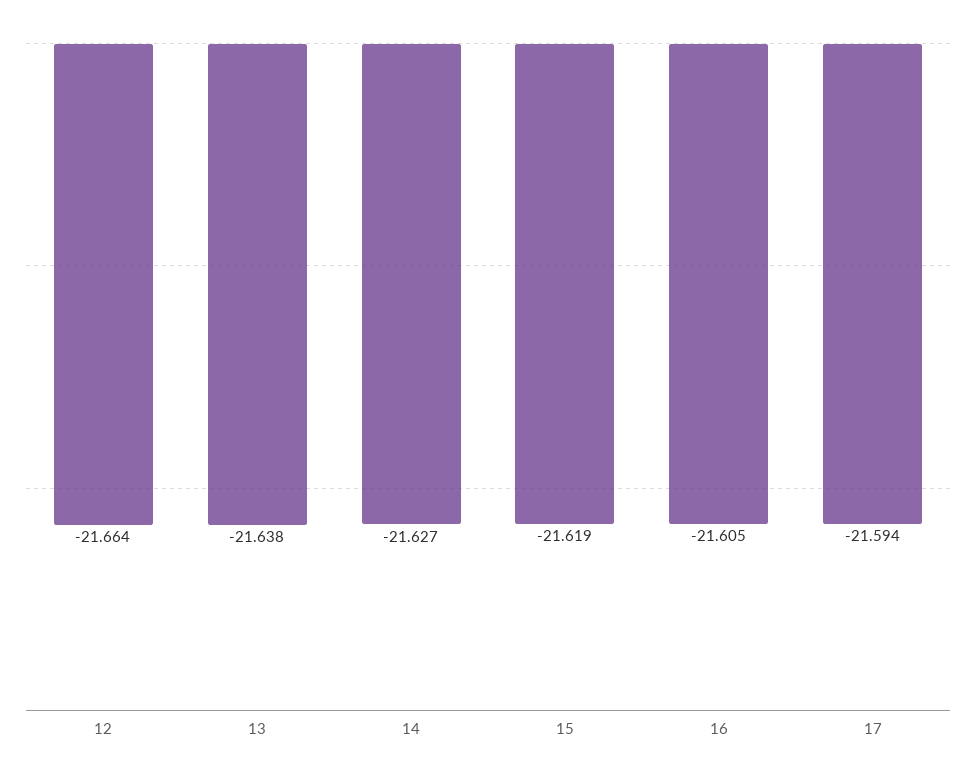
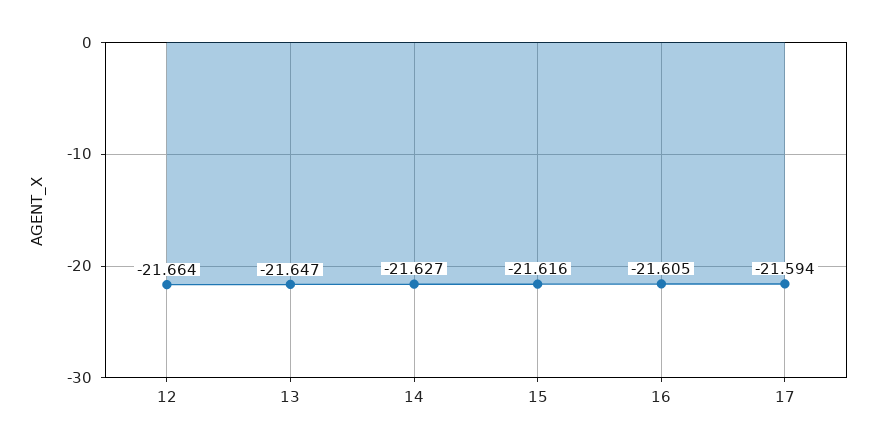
13: -21.638 -> -21.647
15: -21.619 -> -21.616

